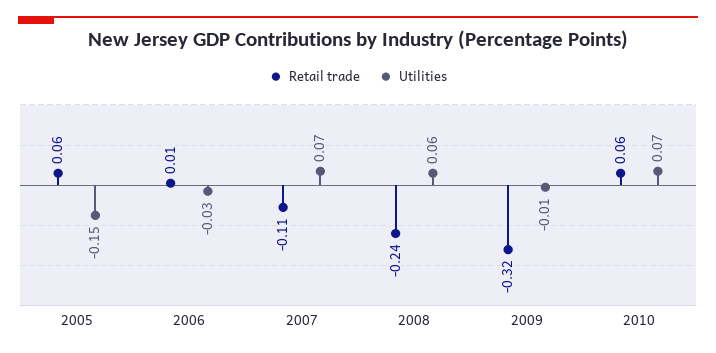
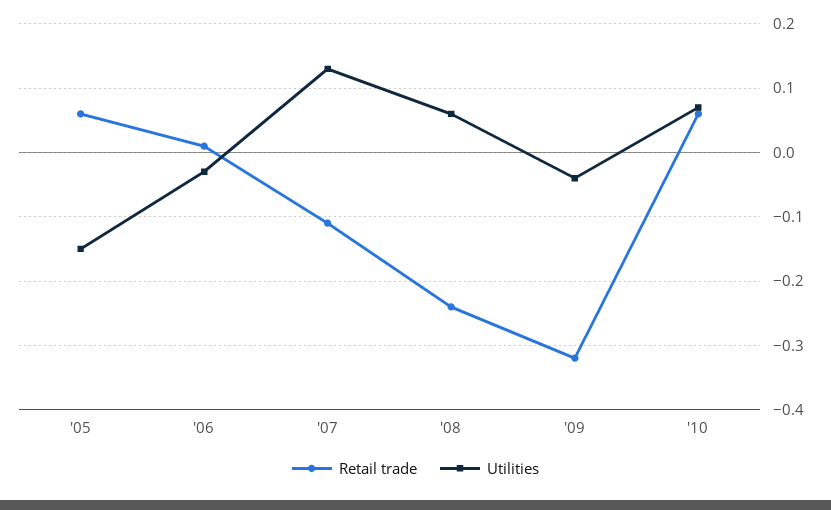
Utilities, 2007: 0.07 -> 0.13
Utilities, 2009: -0.01 -> -0.04

